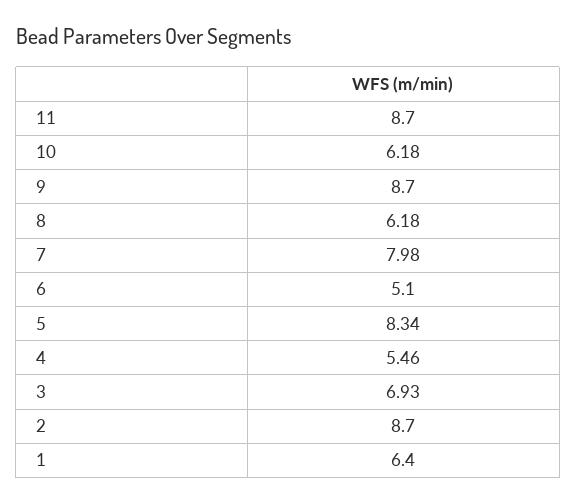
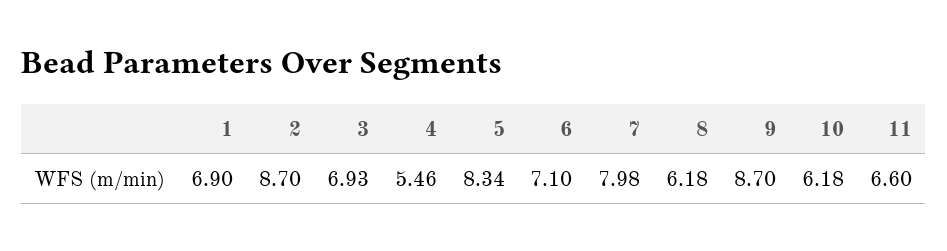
11: 8.7 -> 6.6
6: 5.1 -> 7.1
1: 6.4 -> 6.9

